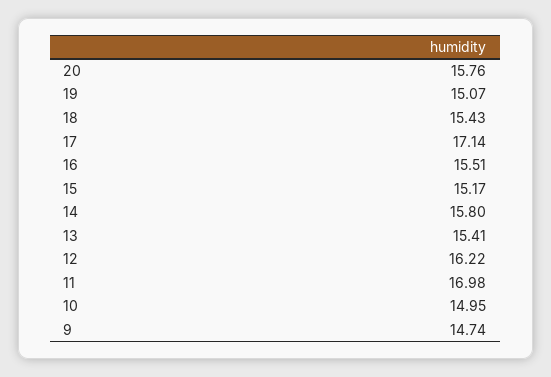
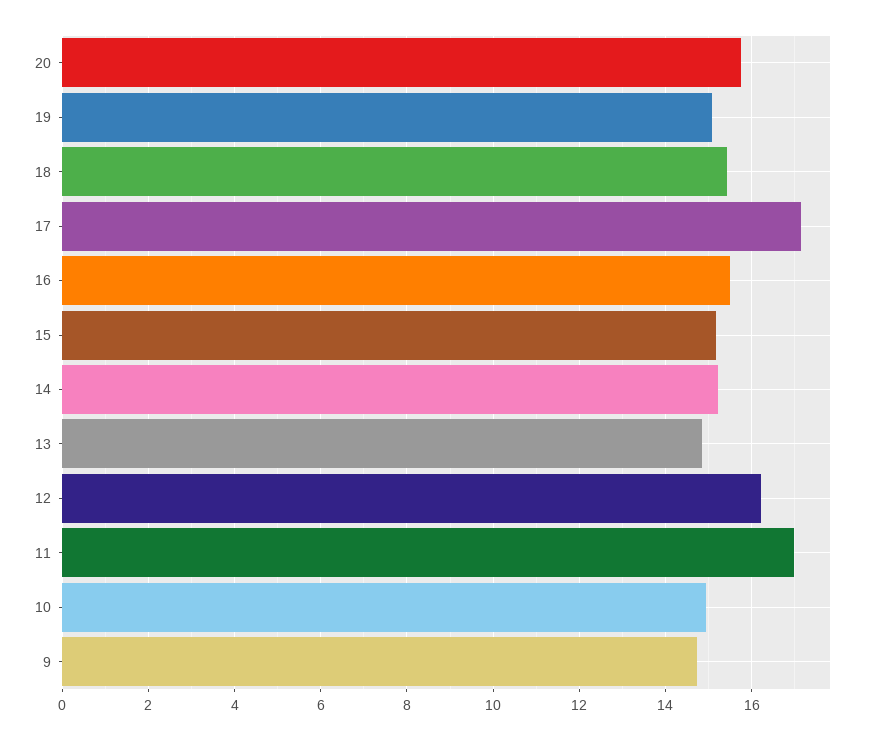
14: 15.8 -> 15.2
13: 15.41 -> 14.8

